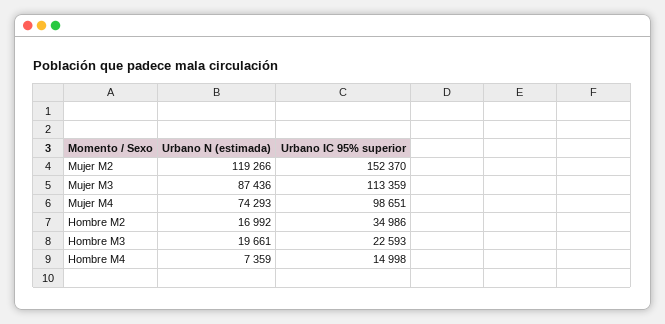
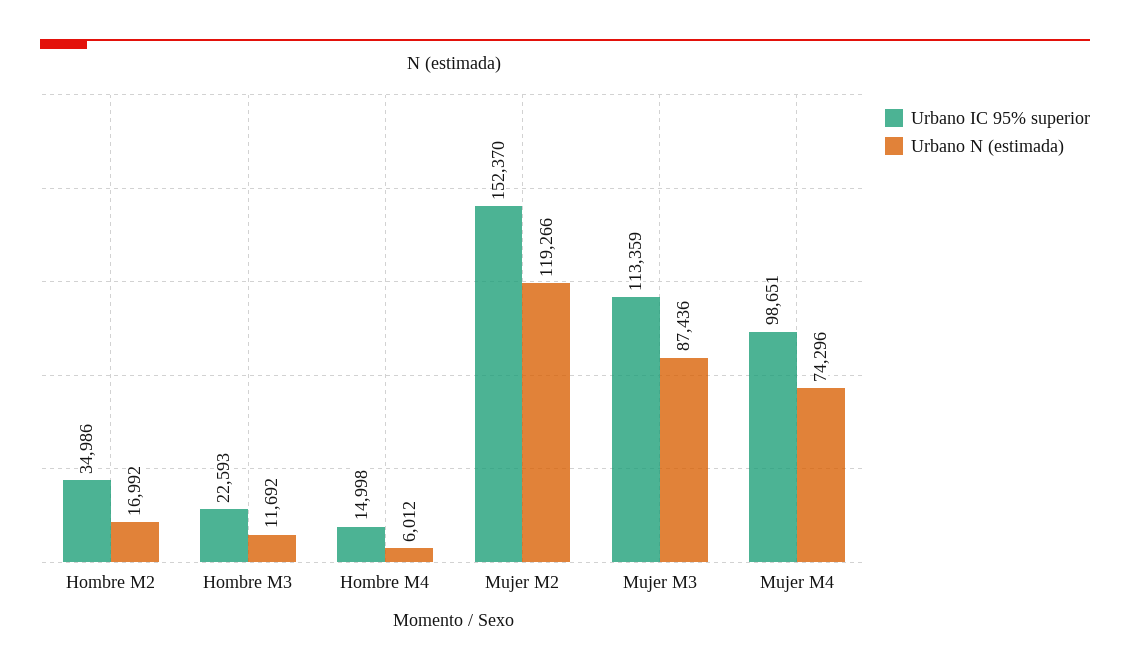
Urbano N (estimada), Mujer M4: 74293 -> 74296
Urbano N (estimada), Hombre M3: 19661 -> 11692
Urbano N (estimada), Hombre M4: 7359 -> 6012

